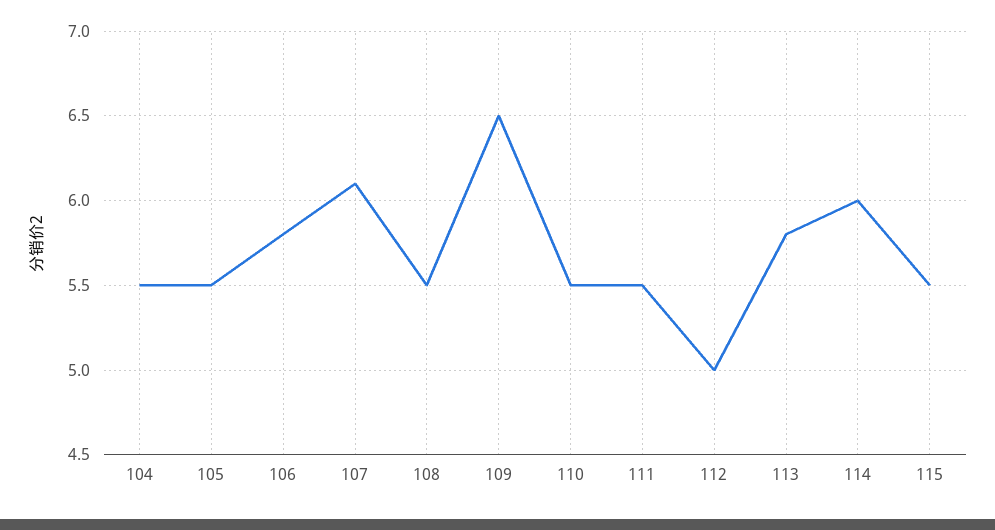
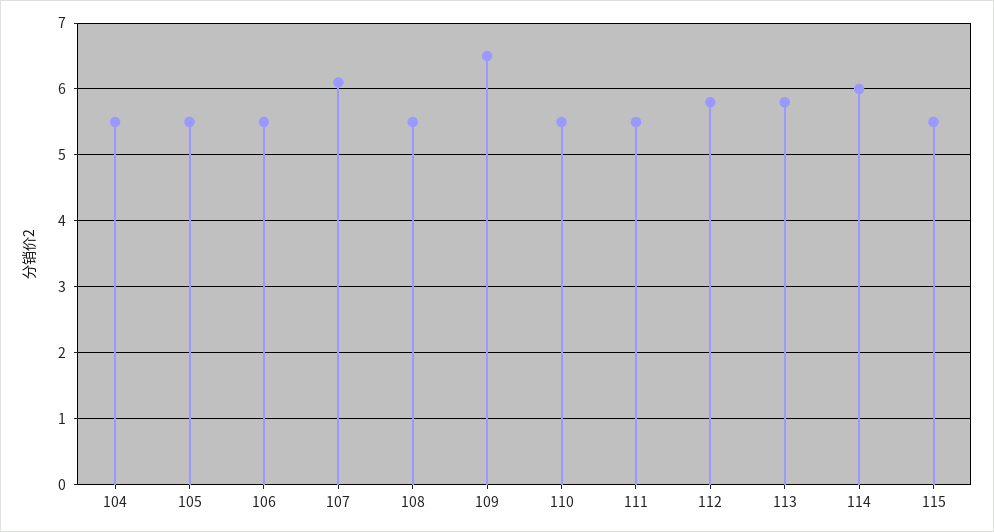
106: 5.8 -> 5.5
112: 5 -> 5.8

